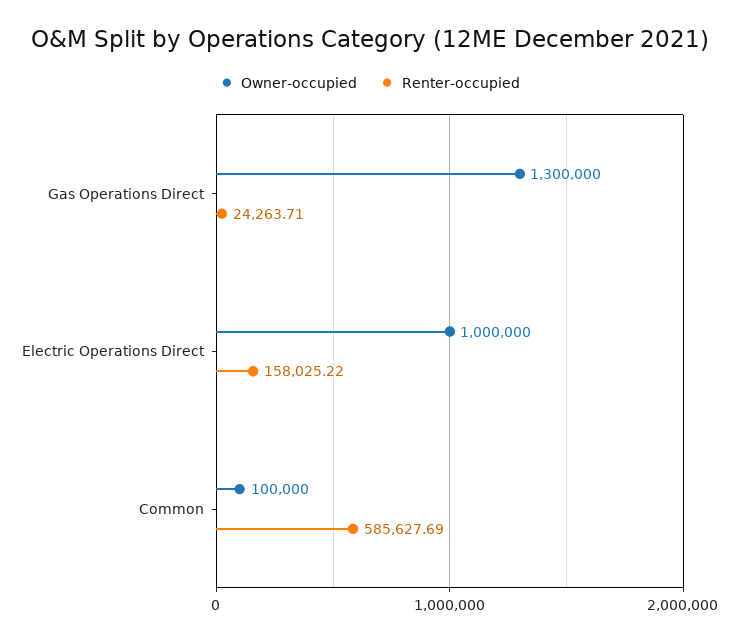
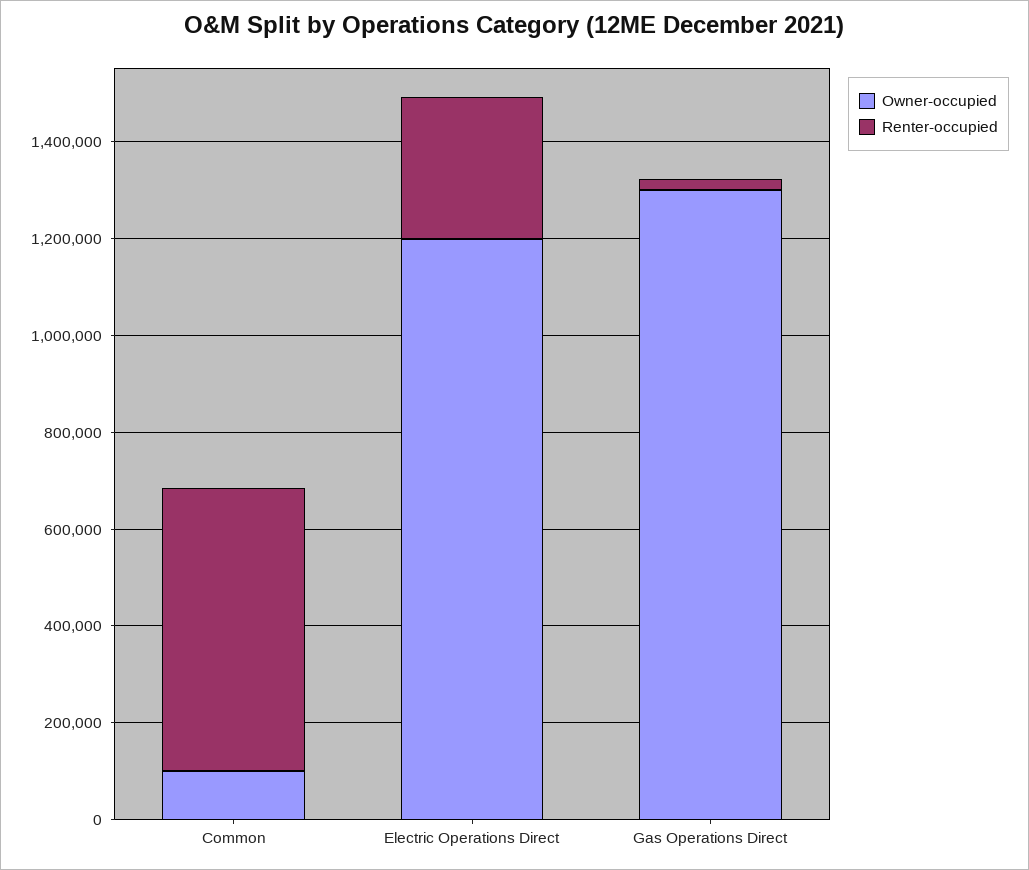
Owner-occupied, Electric Operations Direct: 1000000 -> 1200000
Renter-occupied, Electric Operations Direct: 158025.22 -> 300000

